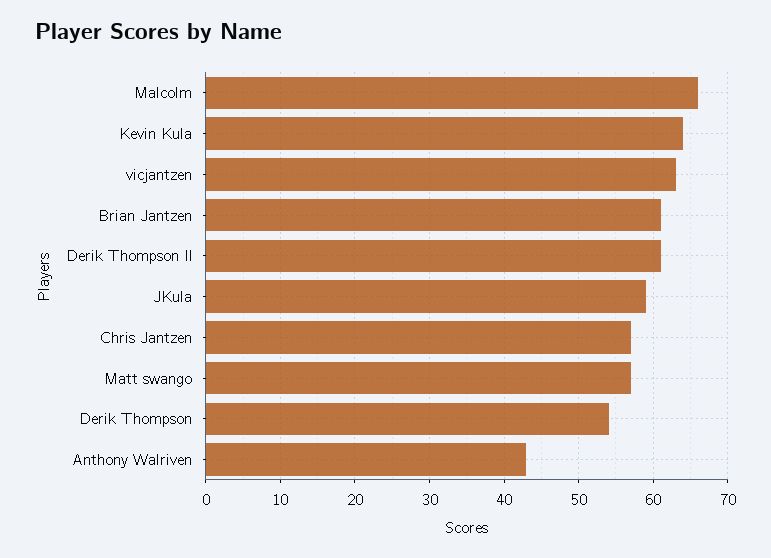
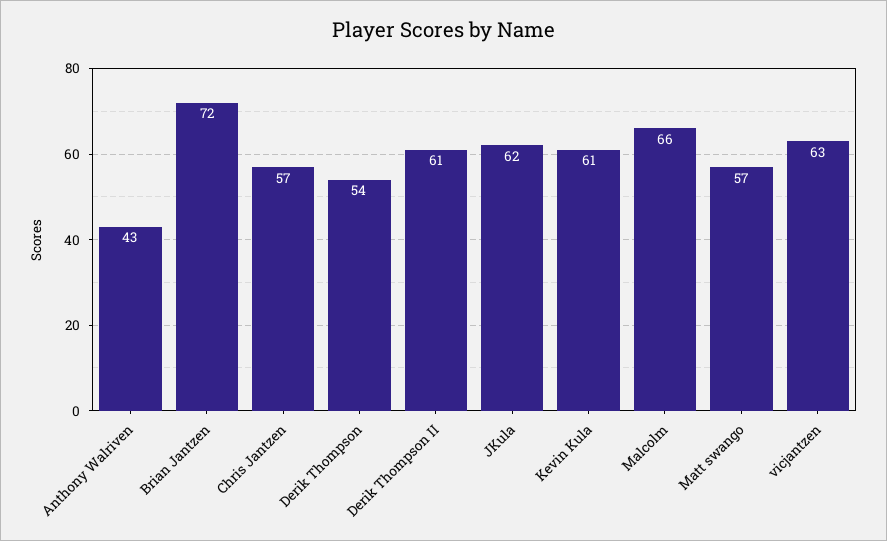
Kevin Kula: 64 -> 61
Brian Jantzen: 61 -> 72
JKula: 59 -> 62

